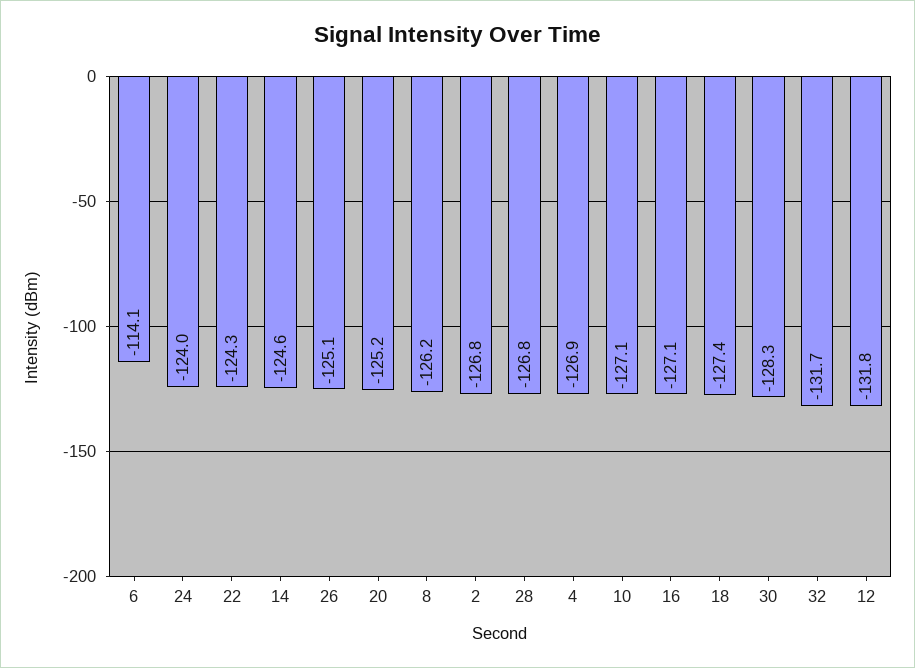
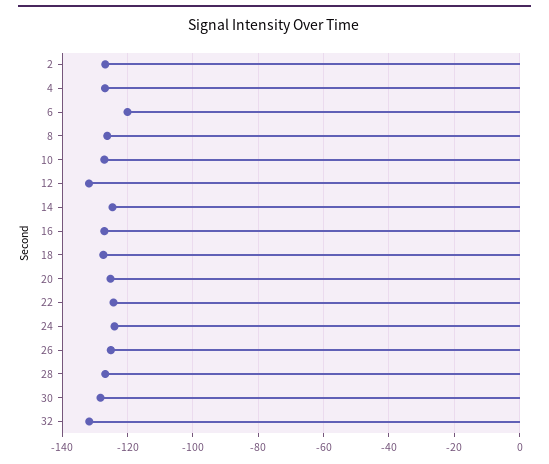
6: -114.1 -> -120

